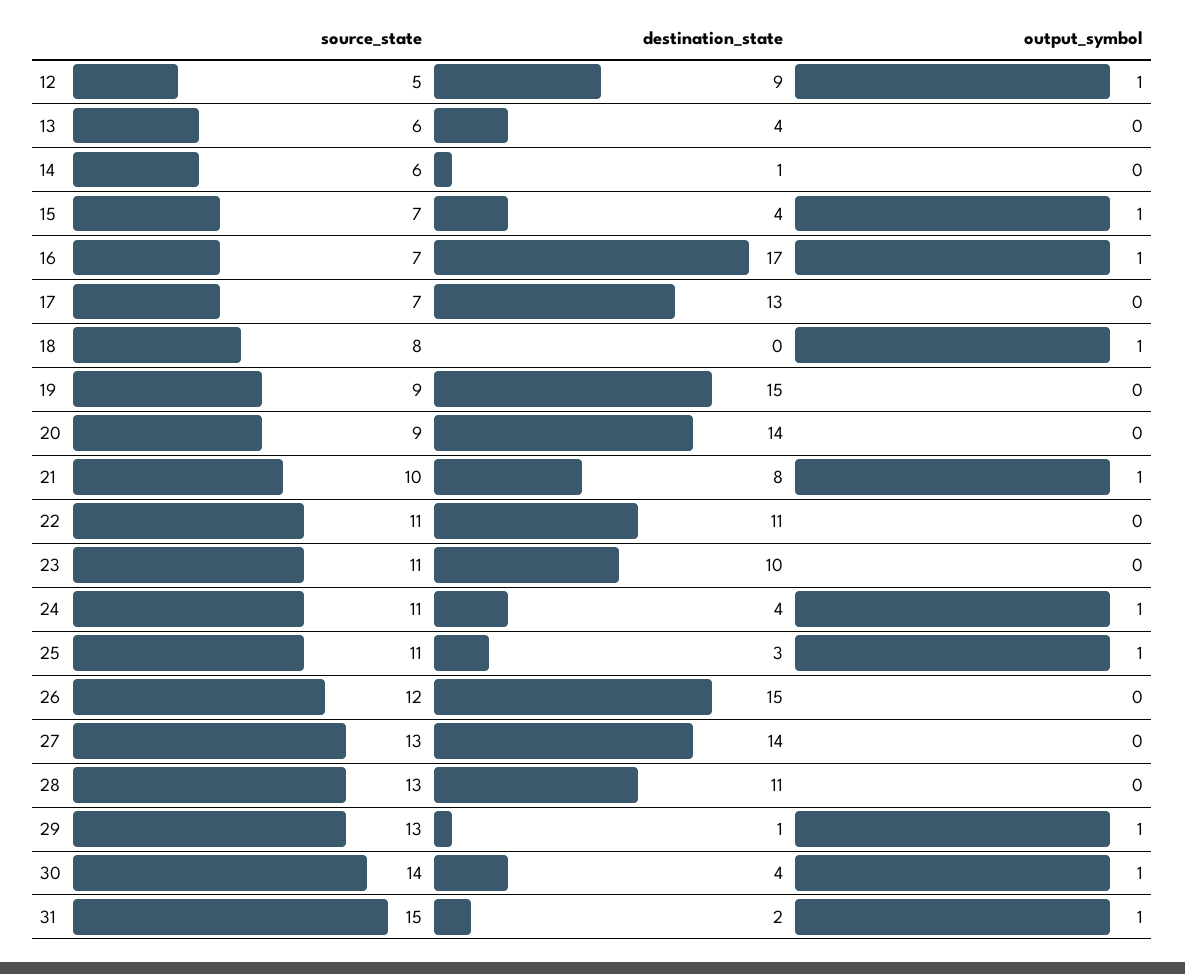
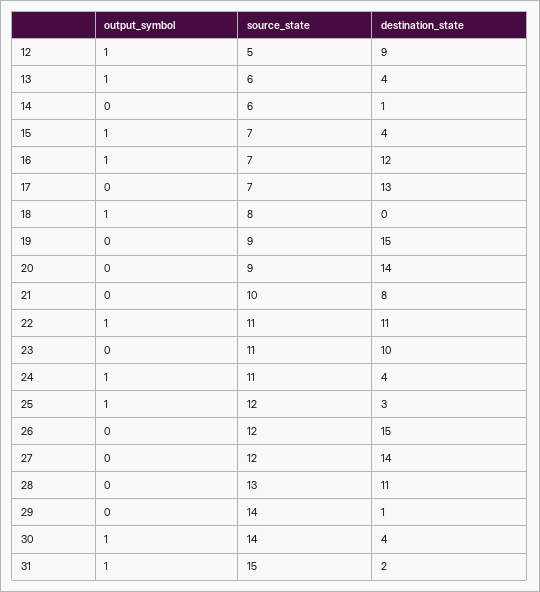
output_symbol, 13: 0 -> 1
destination_state, 16: 17 -> 12
output_symbol, 21: 1 -> 0
output_symbol, 22: 0 -> 1
source_state, 25: 11 -> 12
source_state, 27: 13 -> 12
source_state, 29: 13 -> 14
output_symbol, 29: 1 -> 0

